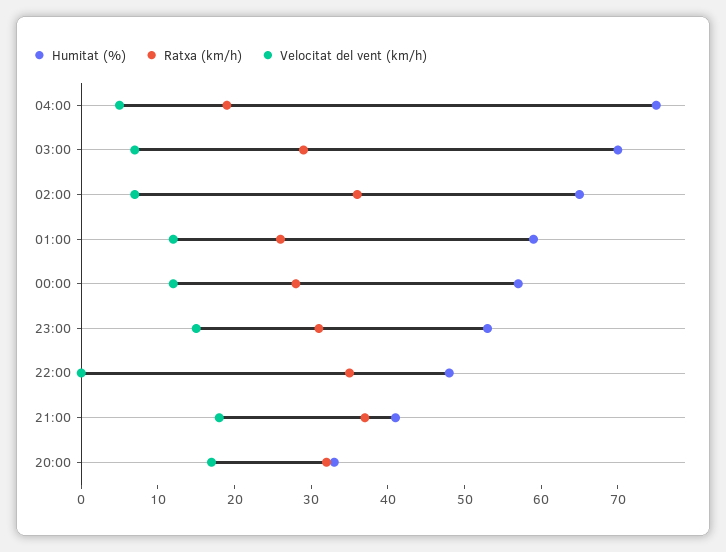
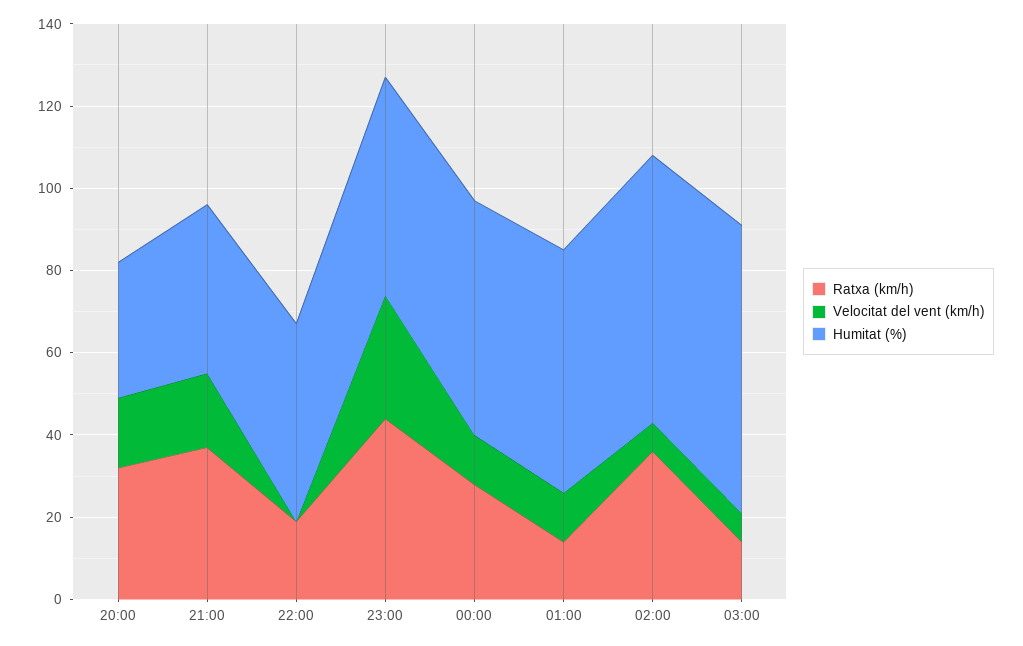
Humitat (%), 04:00: 75 -> none
Ratxa (km/h), 04:00: 20 -> none
Velocitat del vent (km/h), 04:00: 5 -> none
Ratxa (km/h), 03:00: 30 -> 15
Ratxa (km/h), 01:00: 25 -> 15
Ratxa (km/h), 23:00: 30 -> 45
Velocitat del vent (km/h), 23:00: 15 -> 30
Ratxa (km/h), 22:00: 35 -> 20

